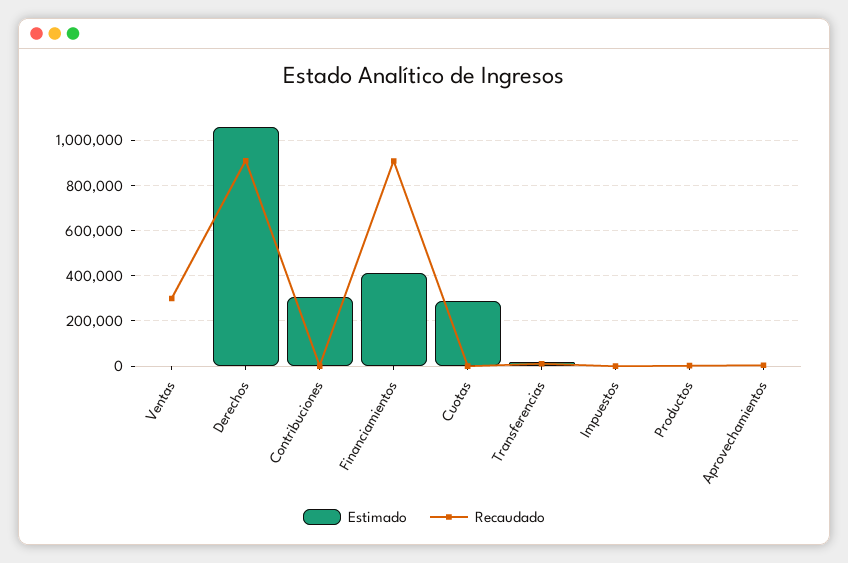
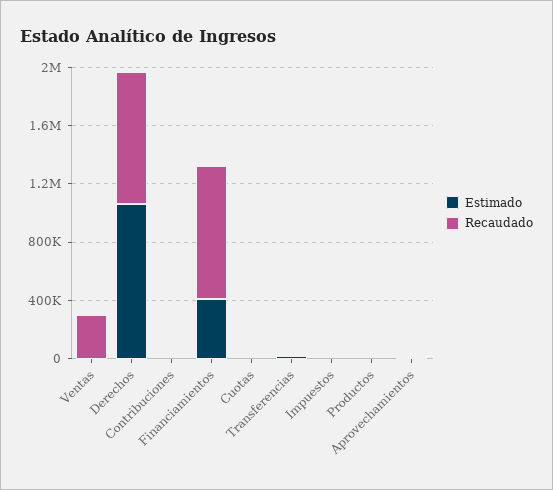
Estimado, Contribuciones: 300000 -> 0
Estimado, Cuotas: 300000 -> 0

